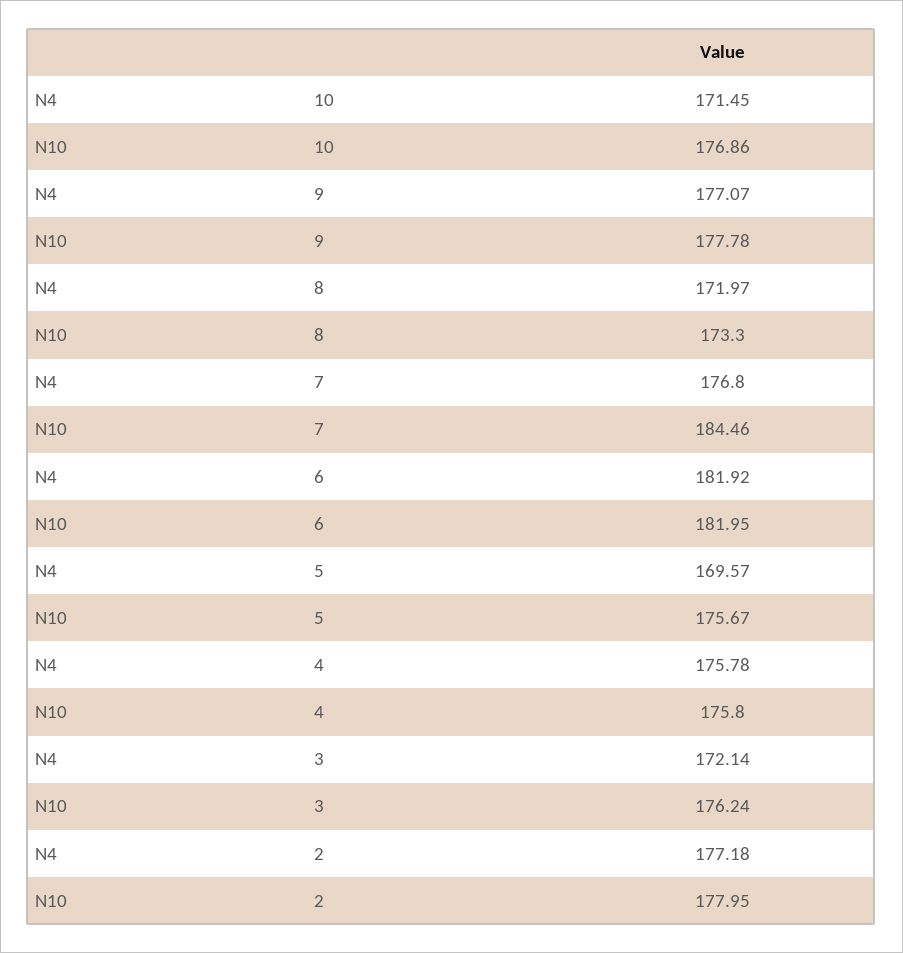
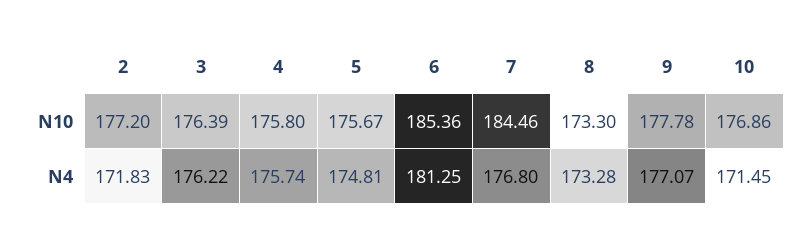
N4, 8: 171.97 -> 173.28
N4, 6: 181.92 -> 181.25
N10, 6: 181.95 -> 185.36
N4, 5: 169.57 -> 174.81
N4, 4: 175.78 -> 175.74
N4, 3: 172.14 -> 176.22
N10, 3: 176.24 -> 176.39
N4, 2: 177.18 -> 171.83
N10, 2: 177.95 -> 177.2

